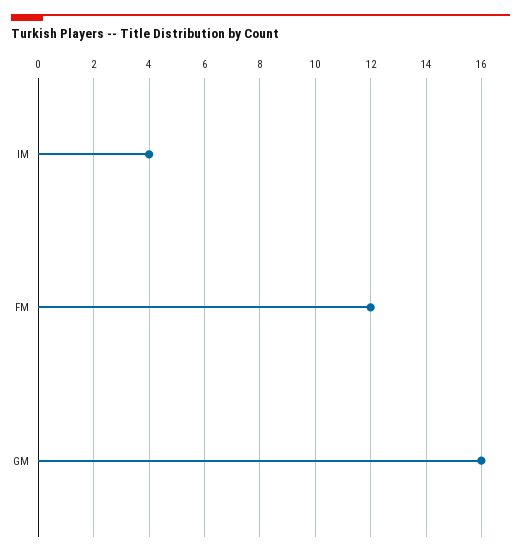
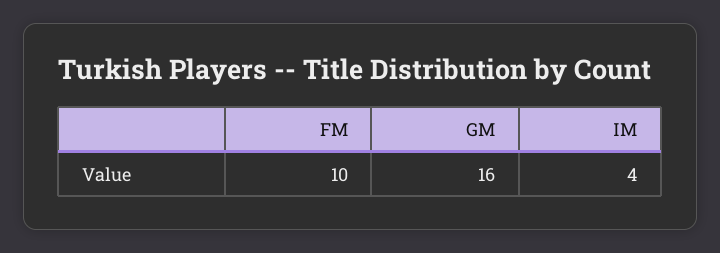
FM: 12 -> 10

